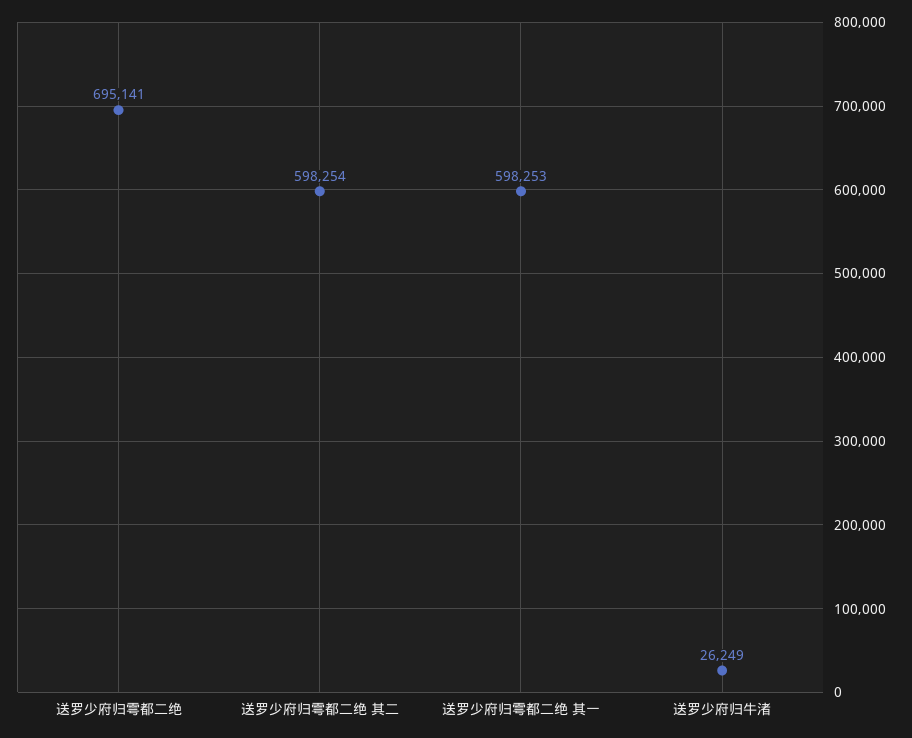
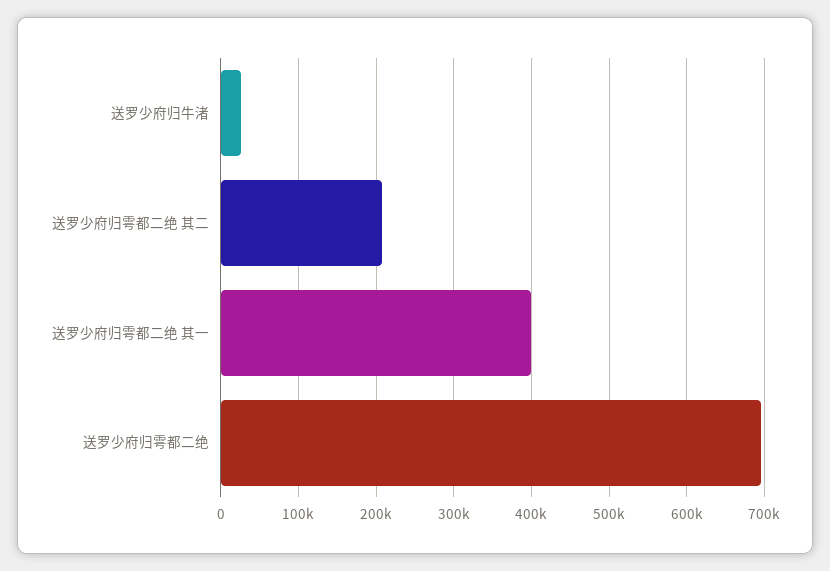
送罗少府归雩都二绝 其二: 598254 -> 210000
送罗少府归雩都二绝 其一: 598253 -> 400000

